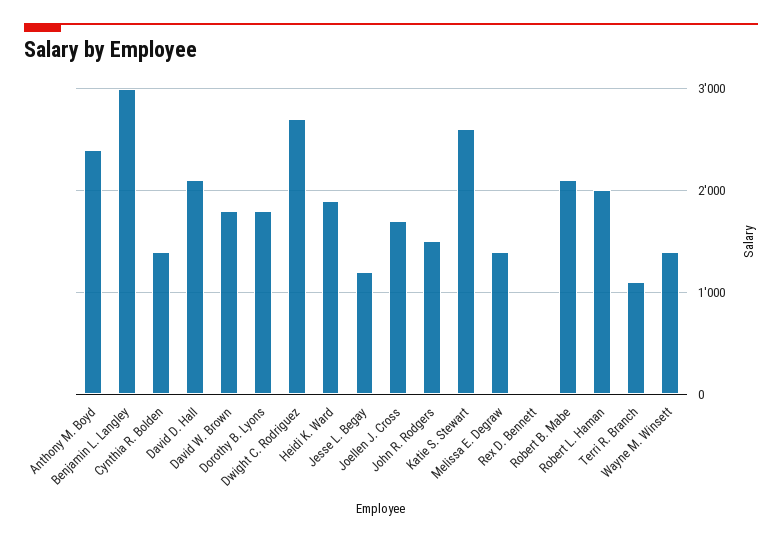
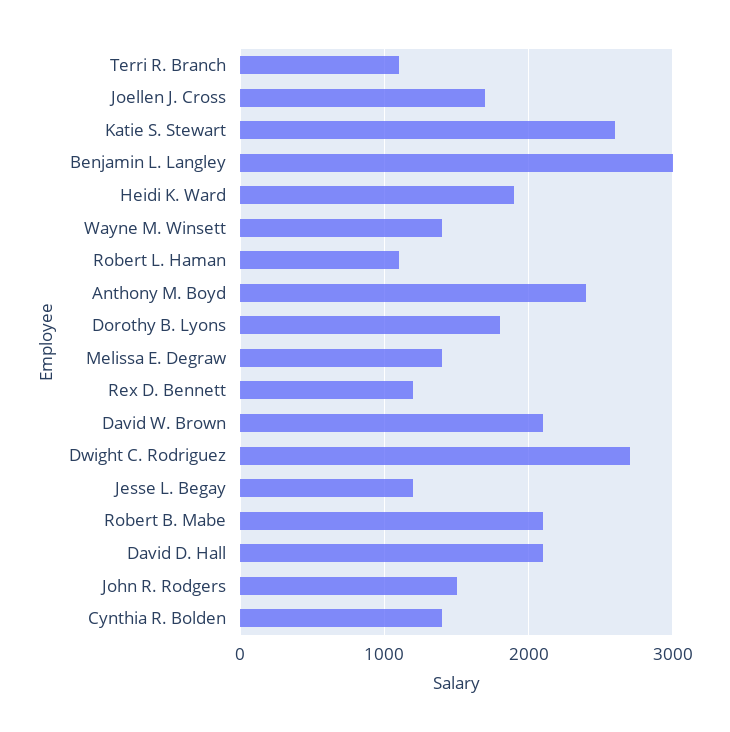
David W. Brown: 1800 -> 2100
Rex D. Bennett: 0 -> 1200
Robert L. Haman: 2000 -> 1100

